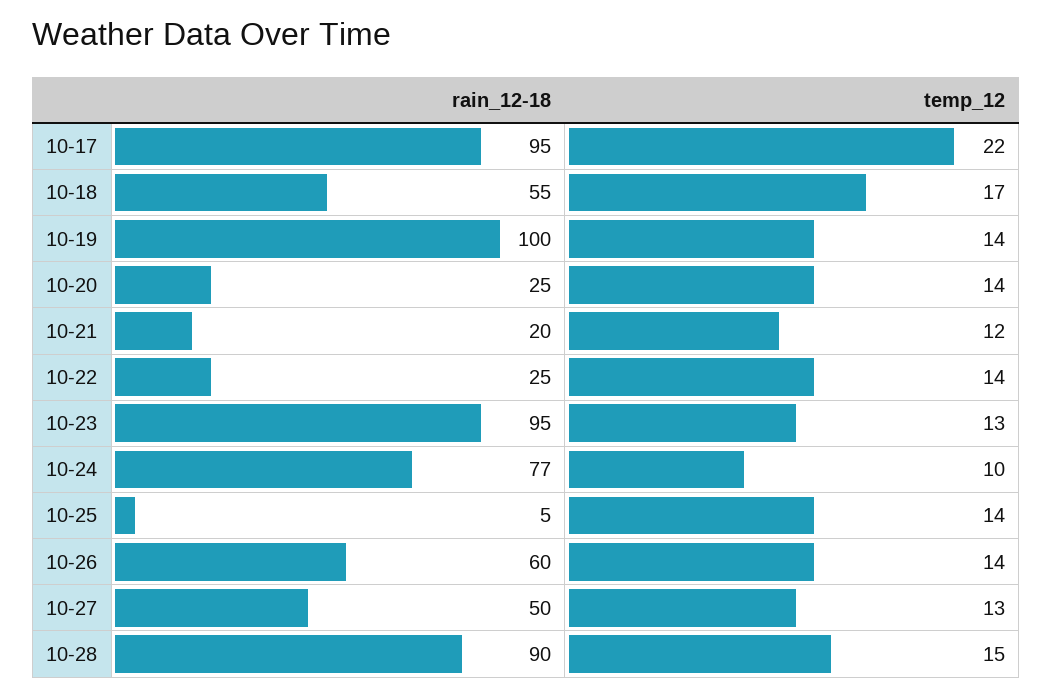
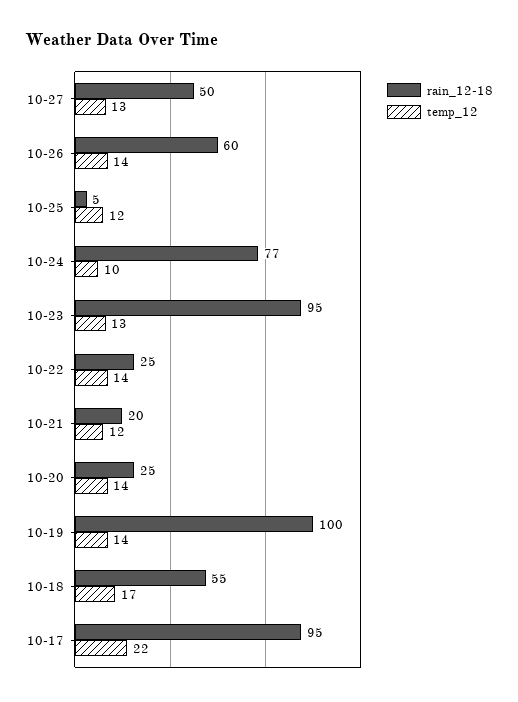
temp_12, 10-25: 14 -> 12
rain_12-18, 10-28: 90 -> none
temp_12, 10-28: 15 -> none

